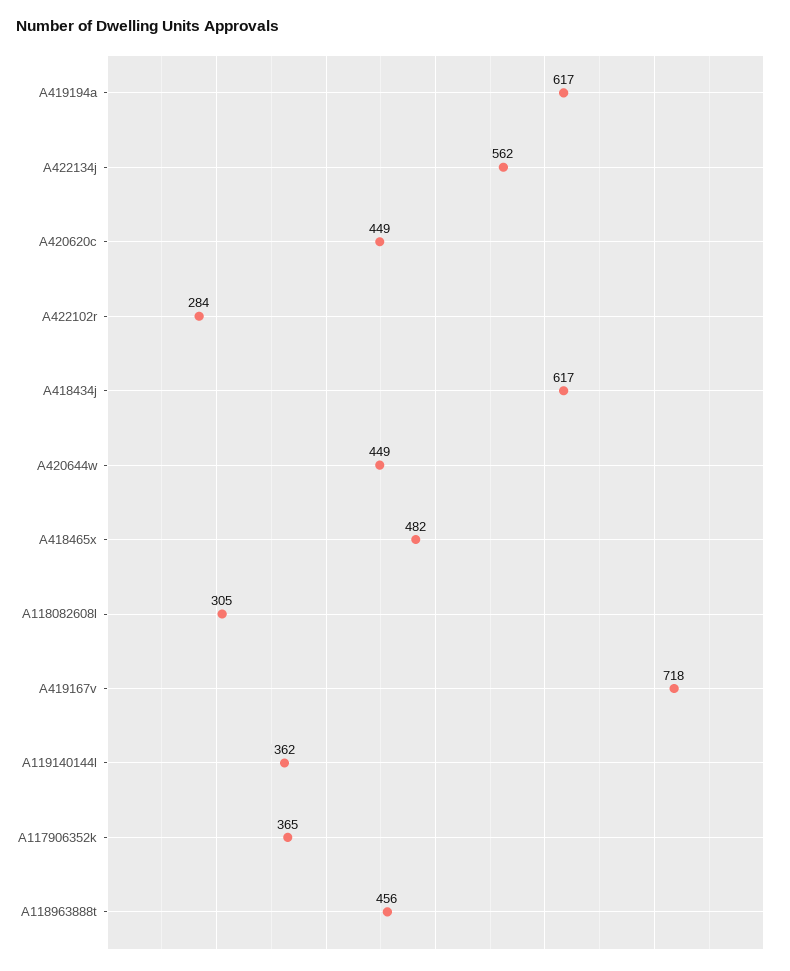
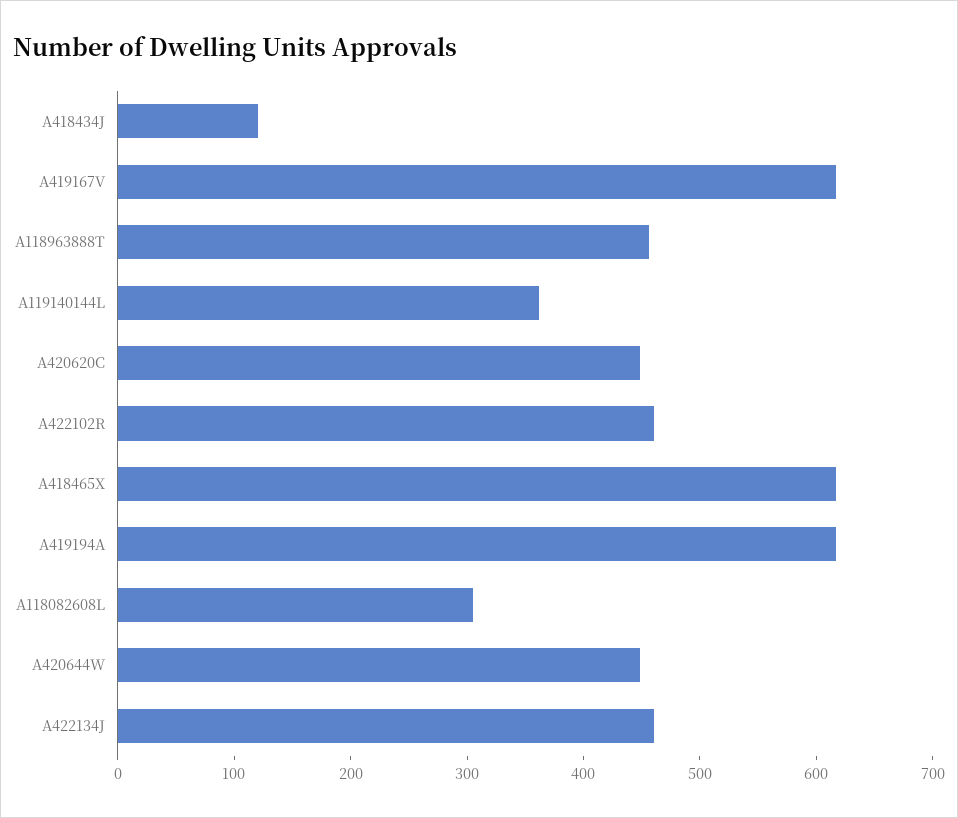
A422134j: 562 -> 460
A422102r: 284 -> 460
A418434j: 617 -> 120
A418465x: 482 -> 620
A419167v: 718 -> 620
A117906352k: 365 -> none

